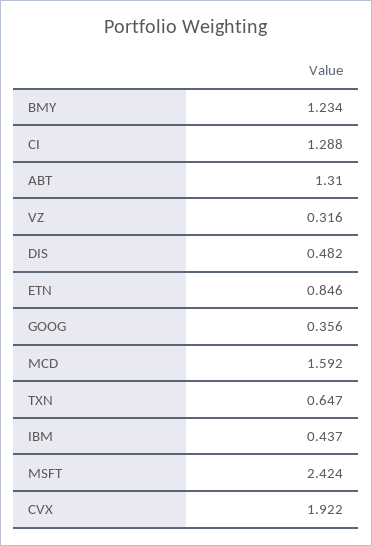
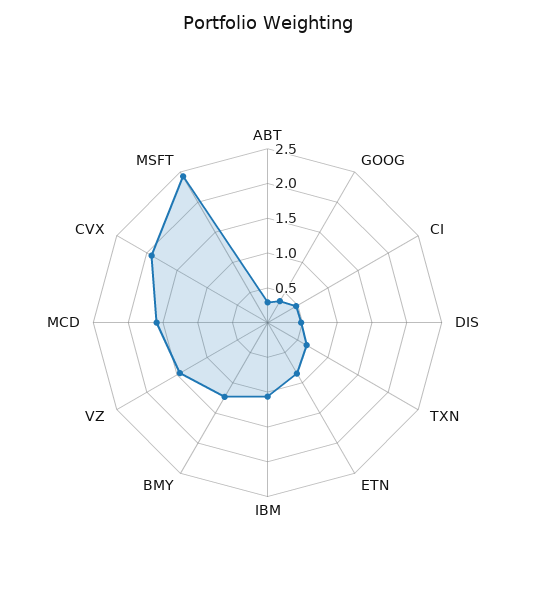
CI: 1.288 -> 0.5
ABT: 1.31 -> 0.25
VZ: 0.316 -> 1.5
IBM: 0.437 -> 1

